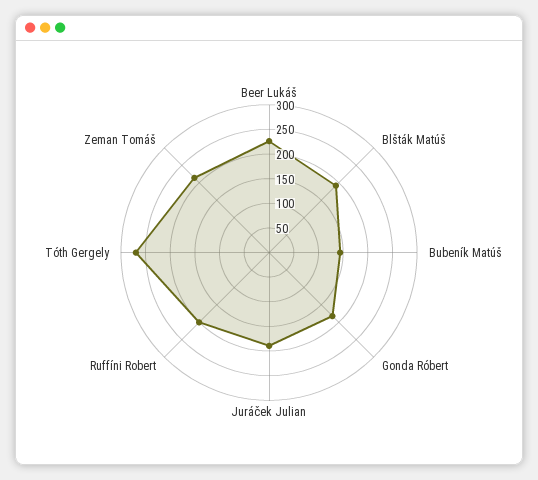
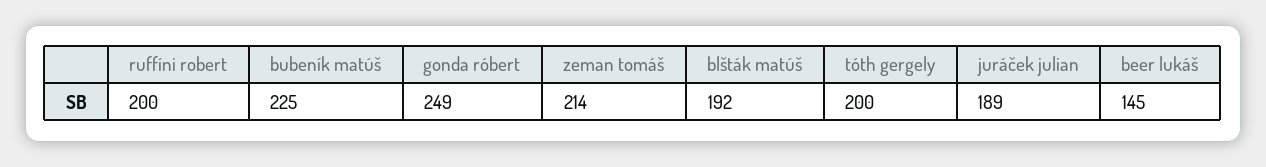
Beer Lukáš: 225 -> 145
Bubeník Matúš: 150 -> 225
Gonda Róbert: 175 -> 249
Tóth Gergely: 275 -> 200

